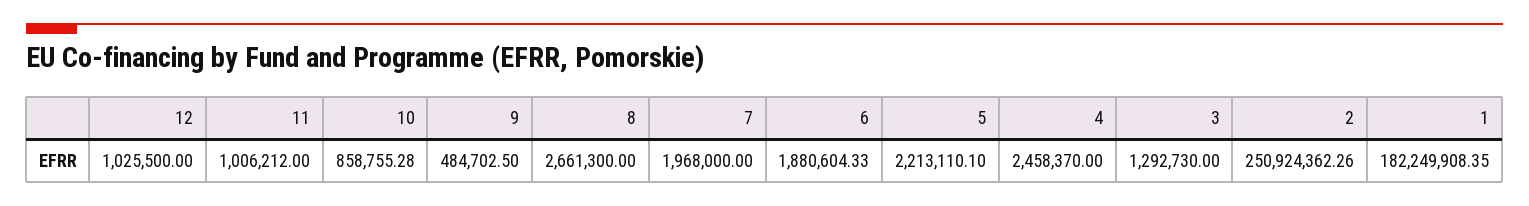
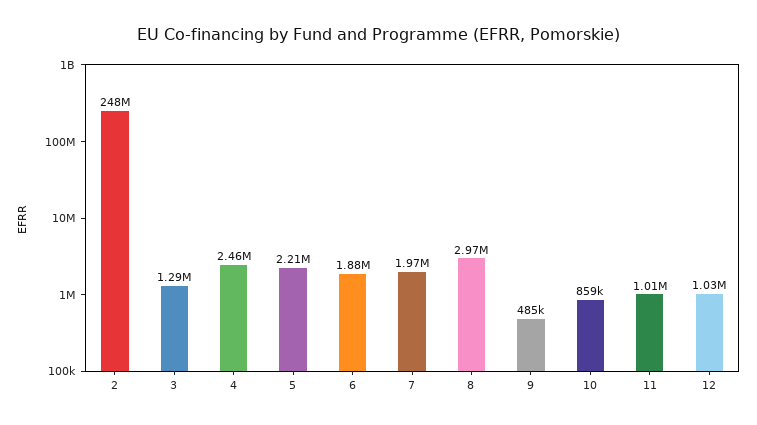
8: 2661300 -> 2970000
2: 250924362.26 -> 248000000
1: 182249908.35 -> none

